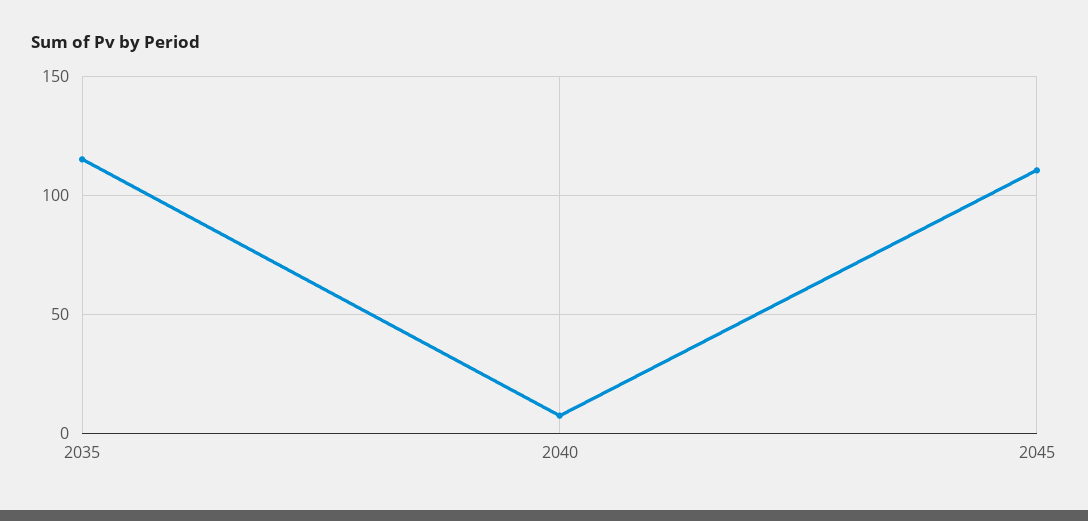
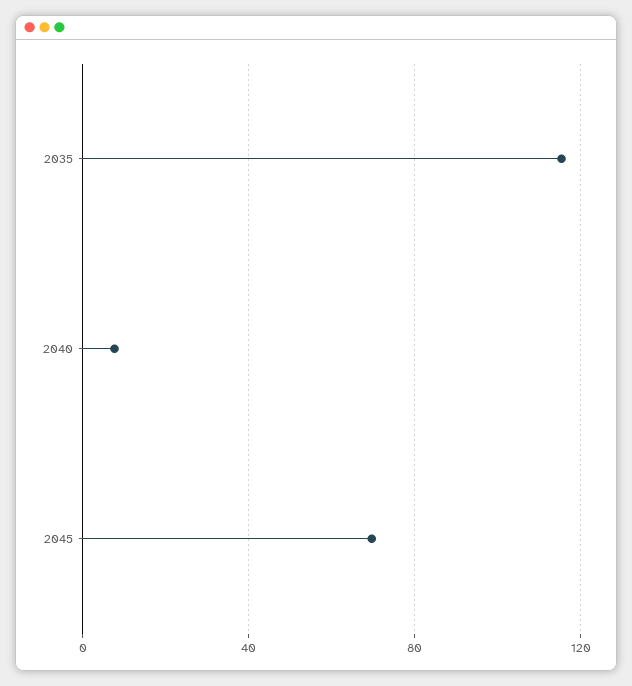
2045: 110 -> 70

